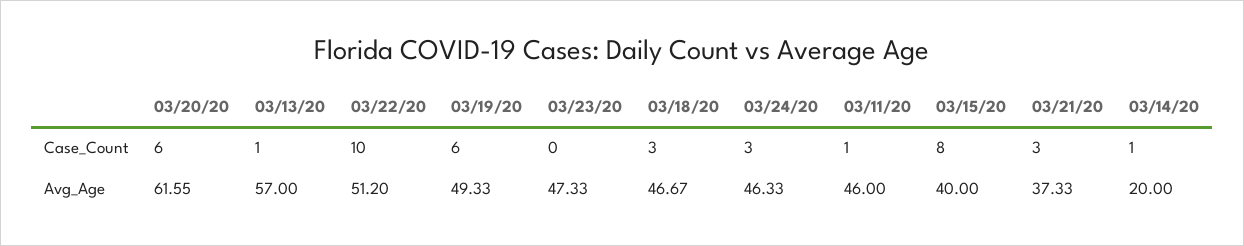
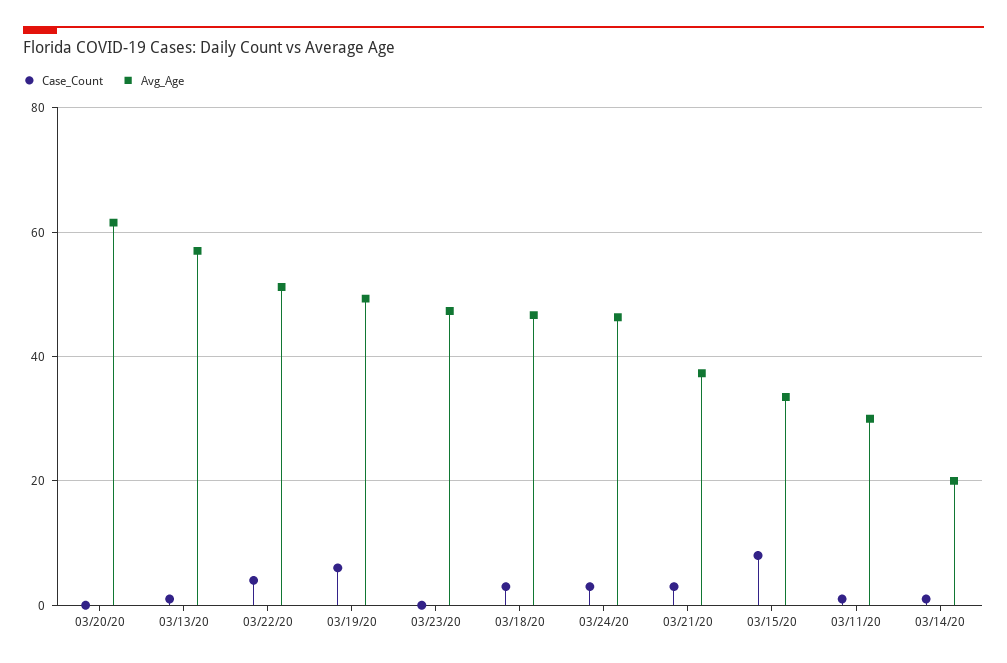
Case_Count, 03/20/20: 6 -> 0
Case_Count, 03/22/20: 10 -> 4
Avg_Age, 03/11/20: 46 -> 30
Avg_Age, 03/15/20: 40 -> 34

